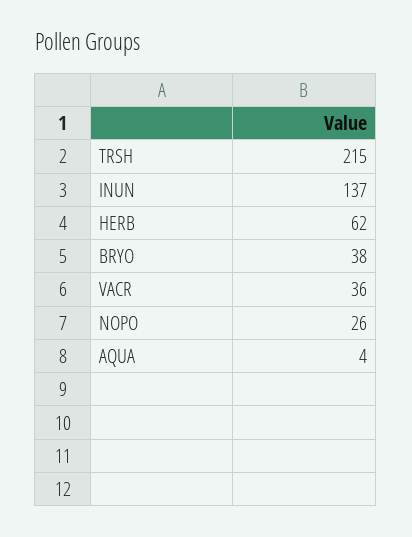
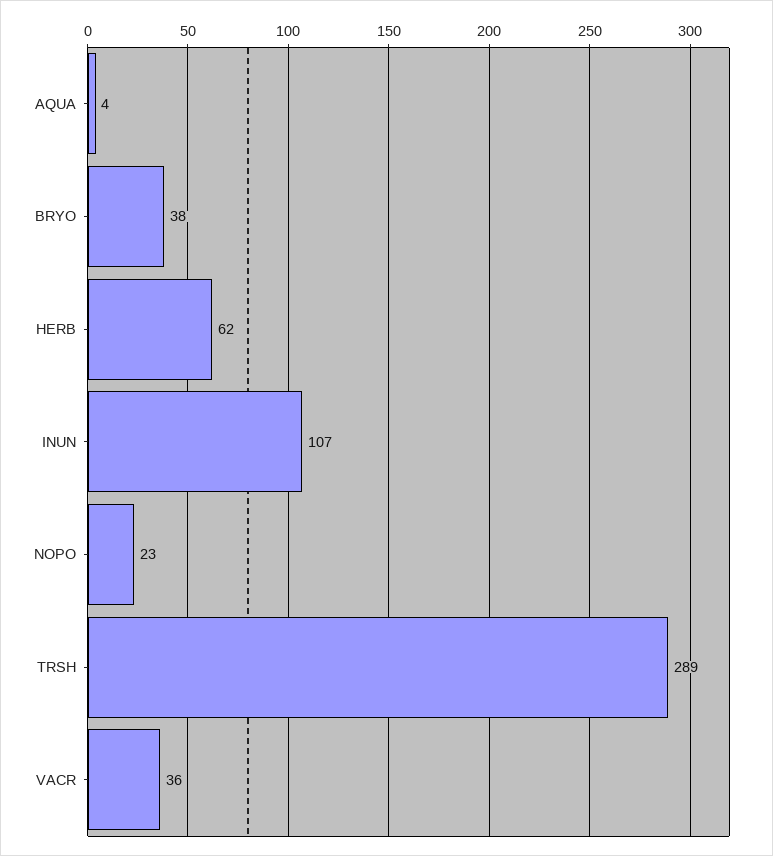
TRSH: 215 -> 289
INUN: 137 -> 107
NOPO: 26 -> 23

